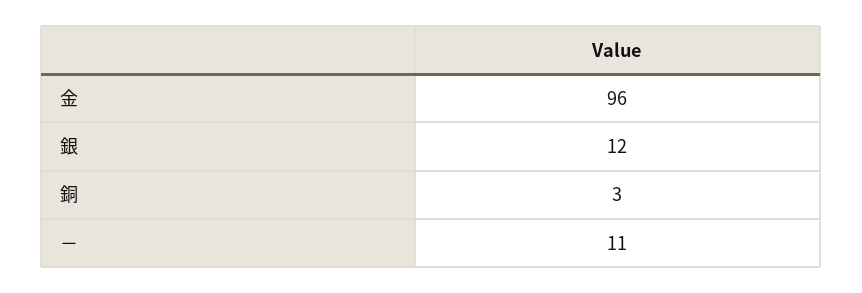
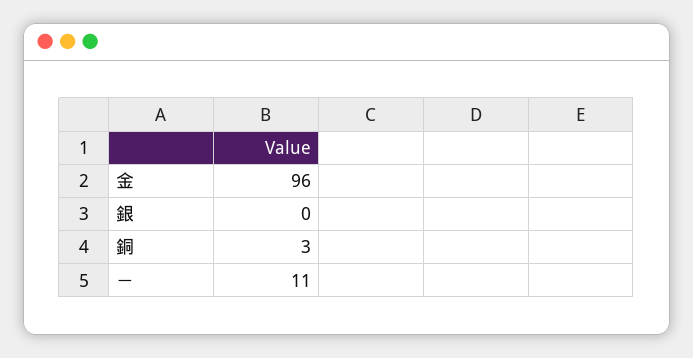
銀: 12 -> 0

